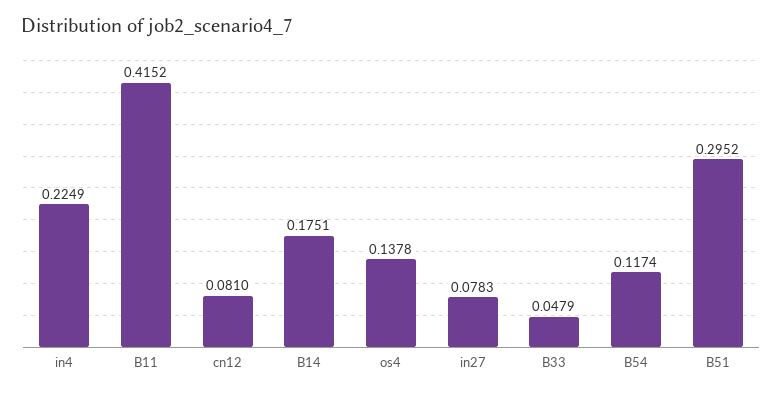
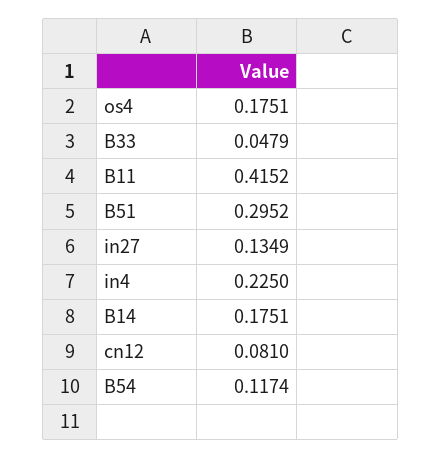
in4: 0.2249 -> 0.225
os4: 0.1378 -> 0.1751
in27: 0.0783 -> 0.1349

